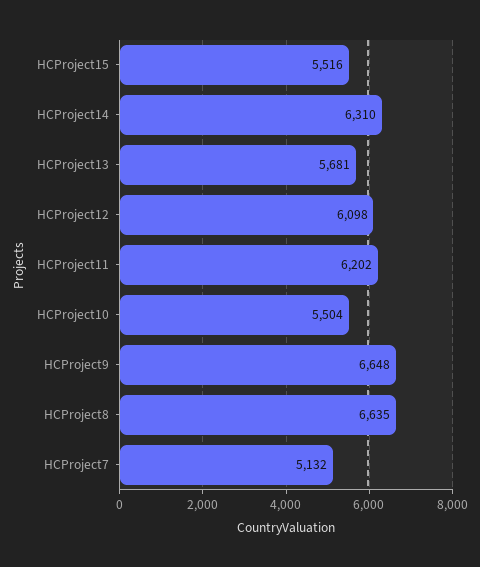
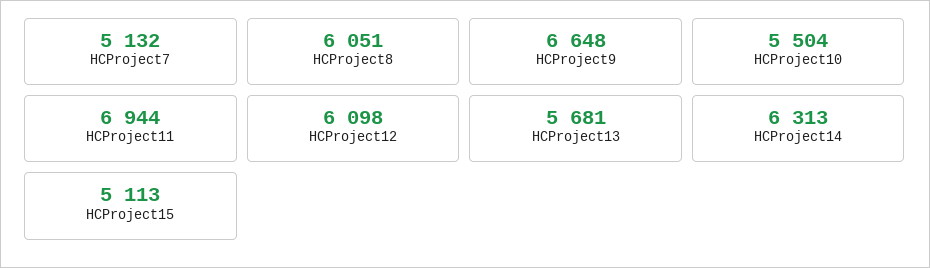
HCProject15: 5516 -> 5113
HCProject14: 6310 -> 6313
HCProject11: 6202 -> 6944
HCProject8: 6635 -> 6051

